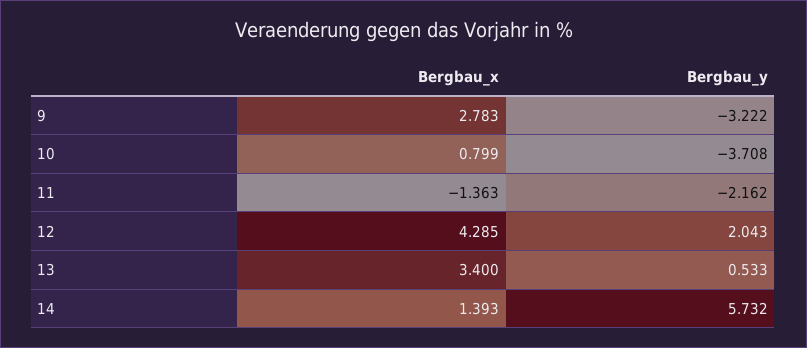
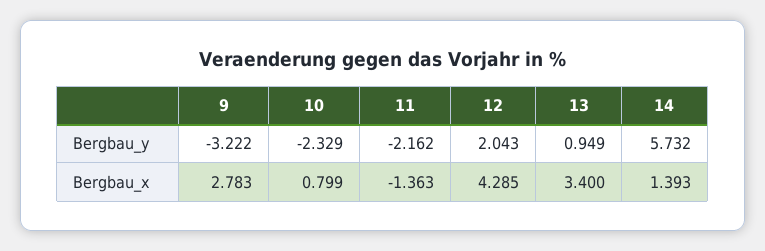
Bergbau_y, 10: -3.708 -> -2.329
Bergbau_y, 13: 0.533 -> 0.949

